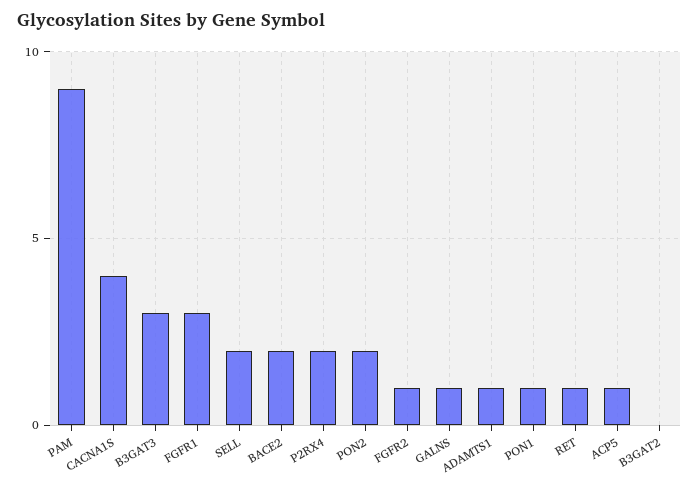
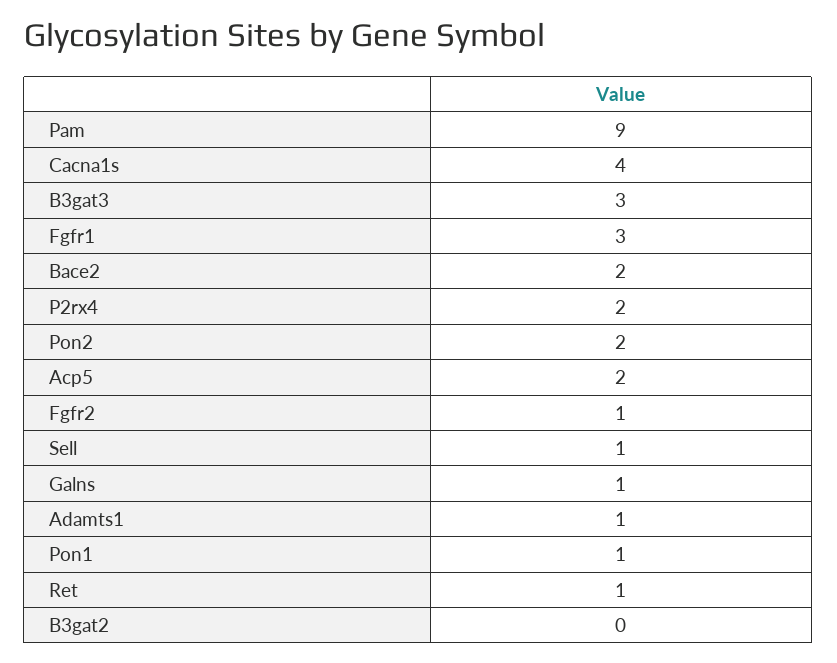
SELL: 2 -> 1
ACP5: 1 -> 2

